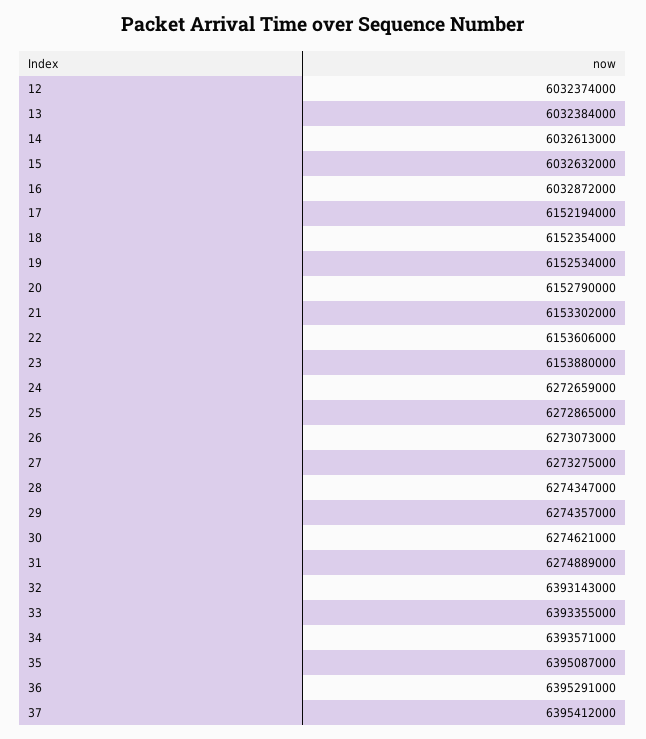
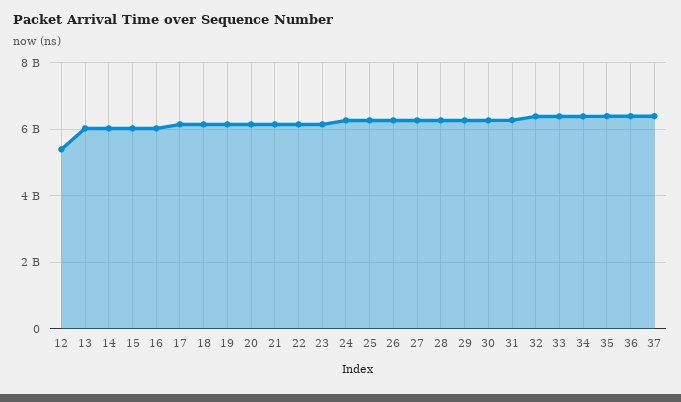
12: 6032374000 -> 5400000000

